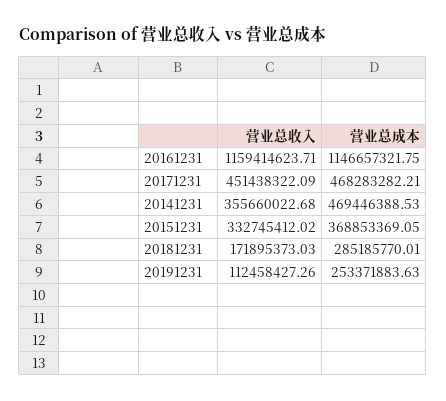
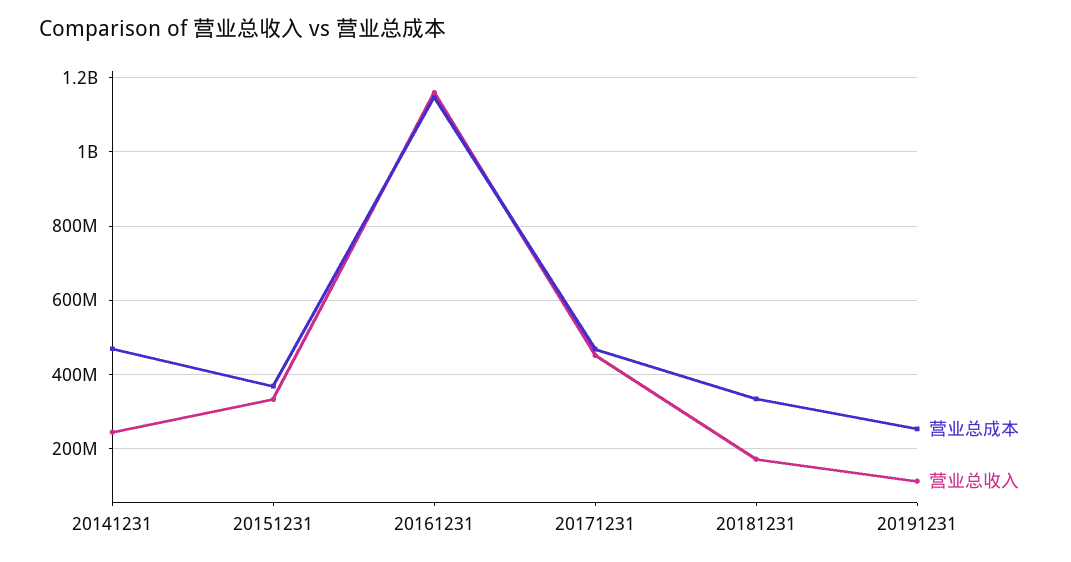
营业总收入, 20141231: 355660022.68 -> 240000000
营业总成本, 20181231: 285185770.01 -> 340000000

